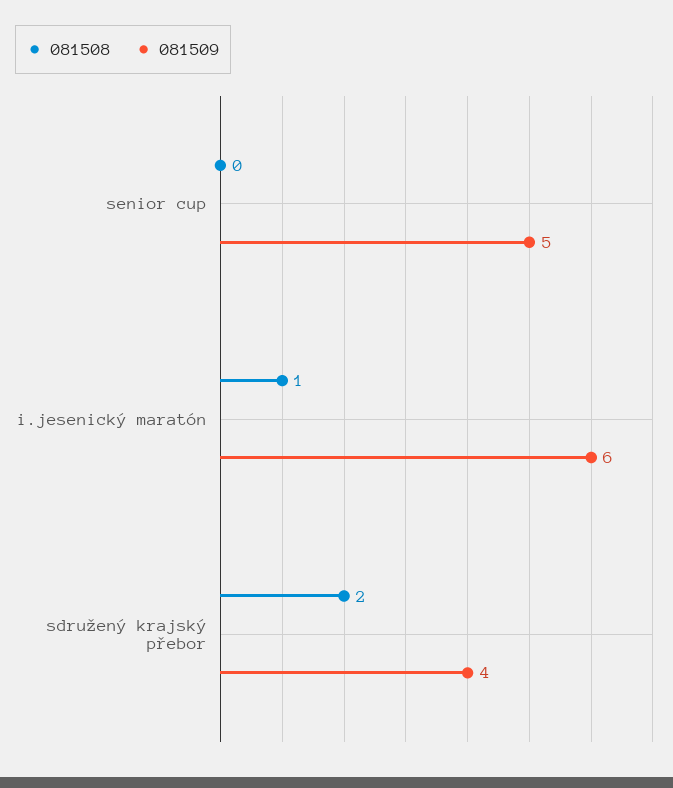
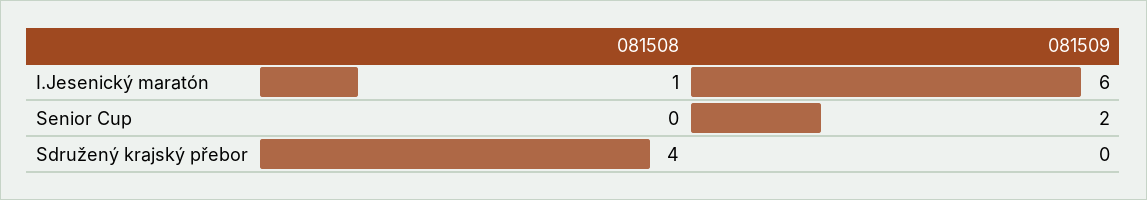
081509, senior cup: 5 -> 2
081508, sdružený krajský přebor: 2 -> 4
081509, sdružený krajský přebor: 4 -> 0

